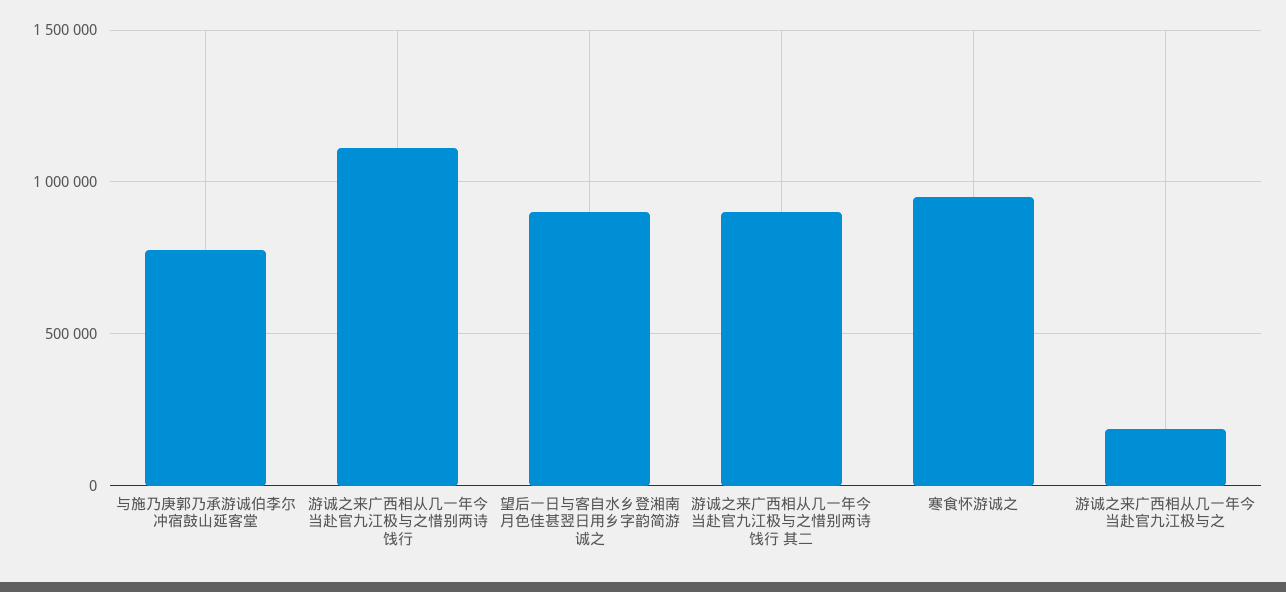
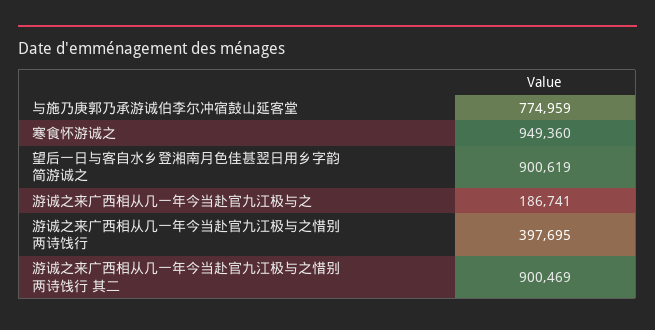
游诚之来广西相从几一年今当赴官九江极与之惜别两诗饯行: 1100000 -> 397695

